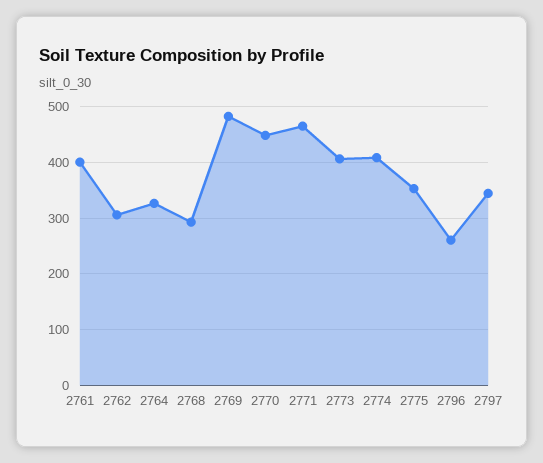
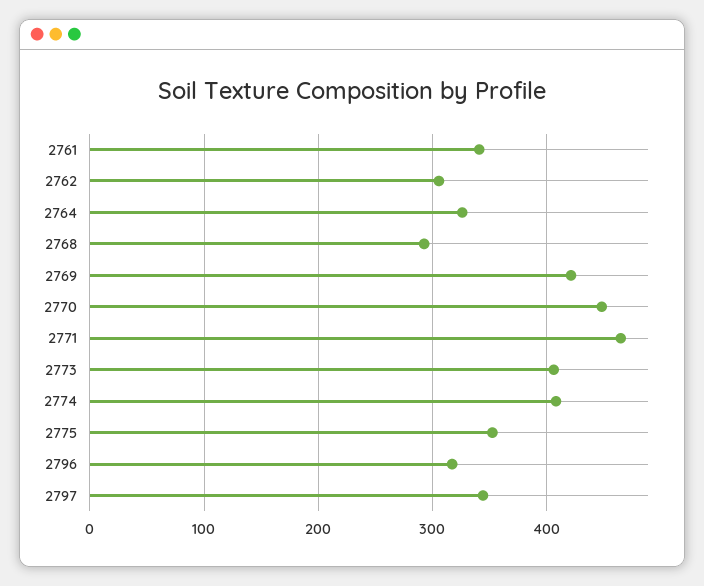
2761: 400 -> 340
2769: 480 -> 420
2796: 260 -> 320

